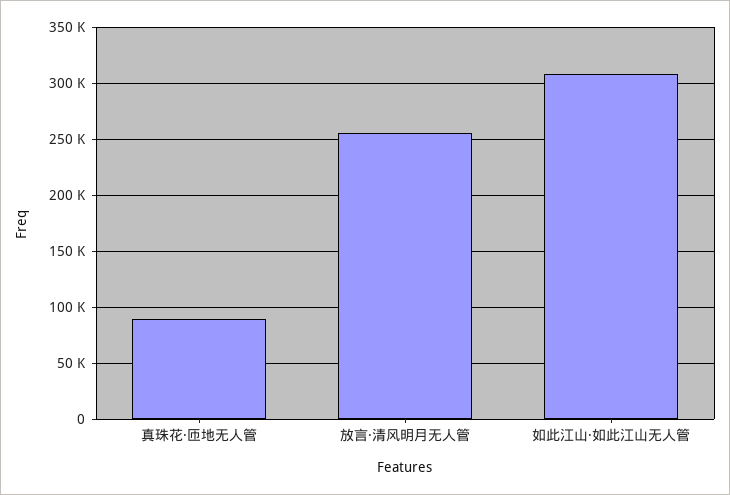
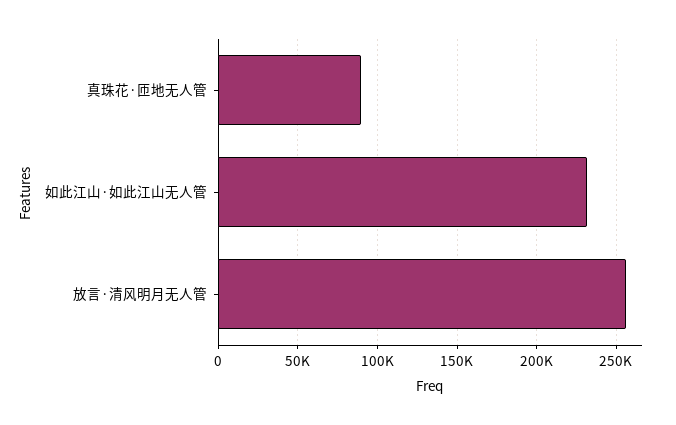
如此江山·如此江山无人管: 310000 -> 230000

